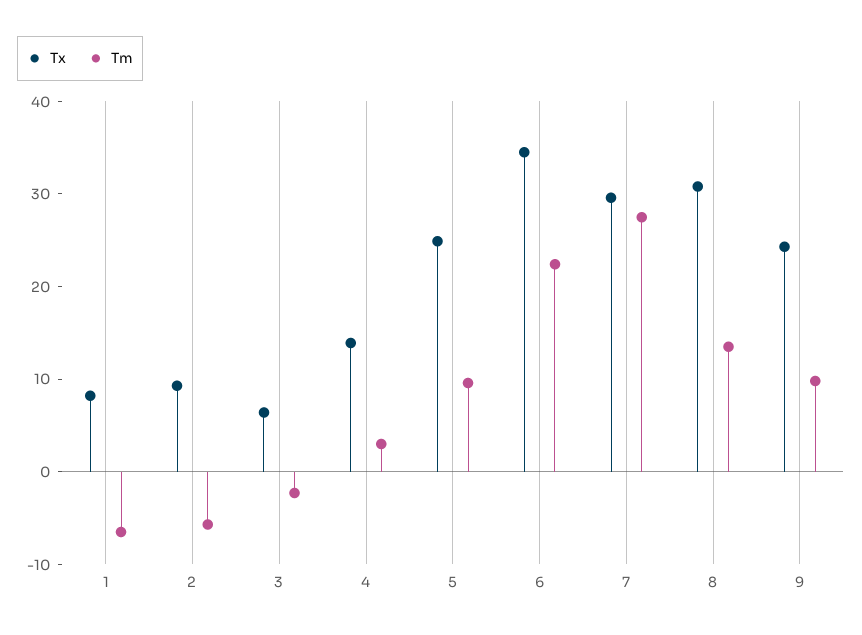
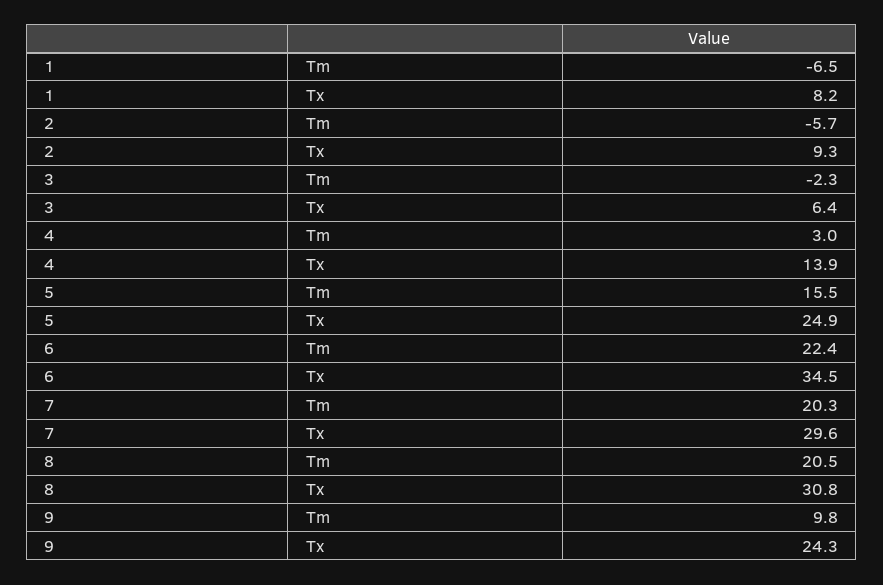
Tm, 5: 10 -> 15.5
Tm, 7: 28 -> 20.3
Tm, 8: 14 -> 20.5

